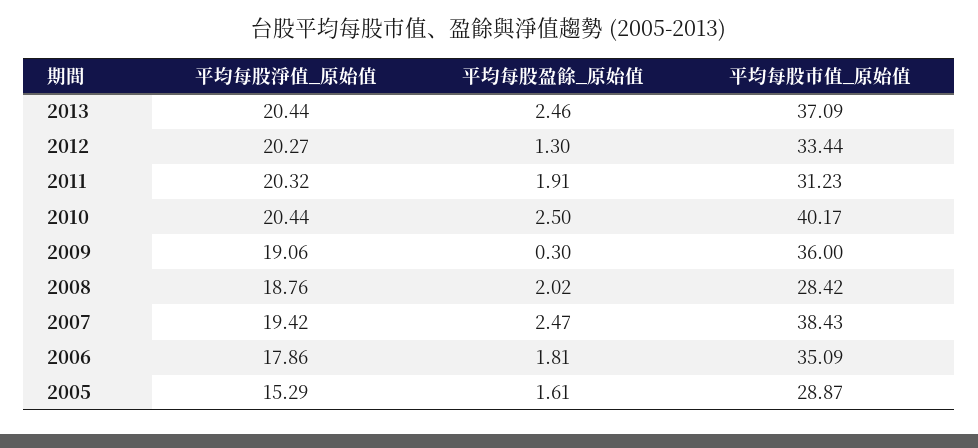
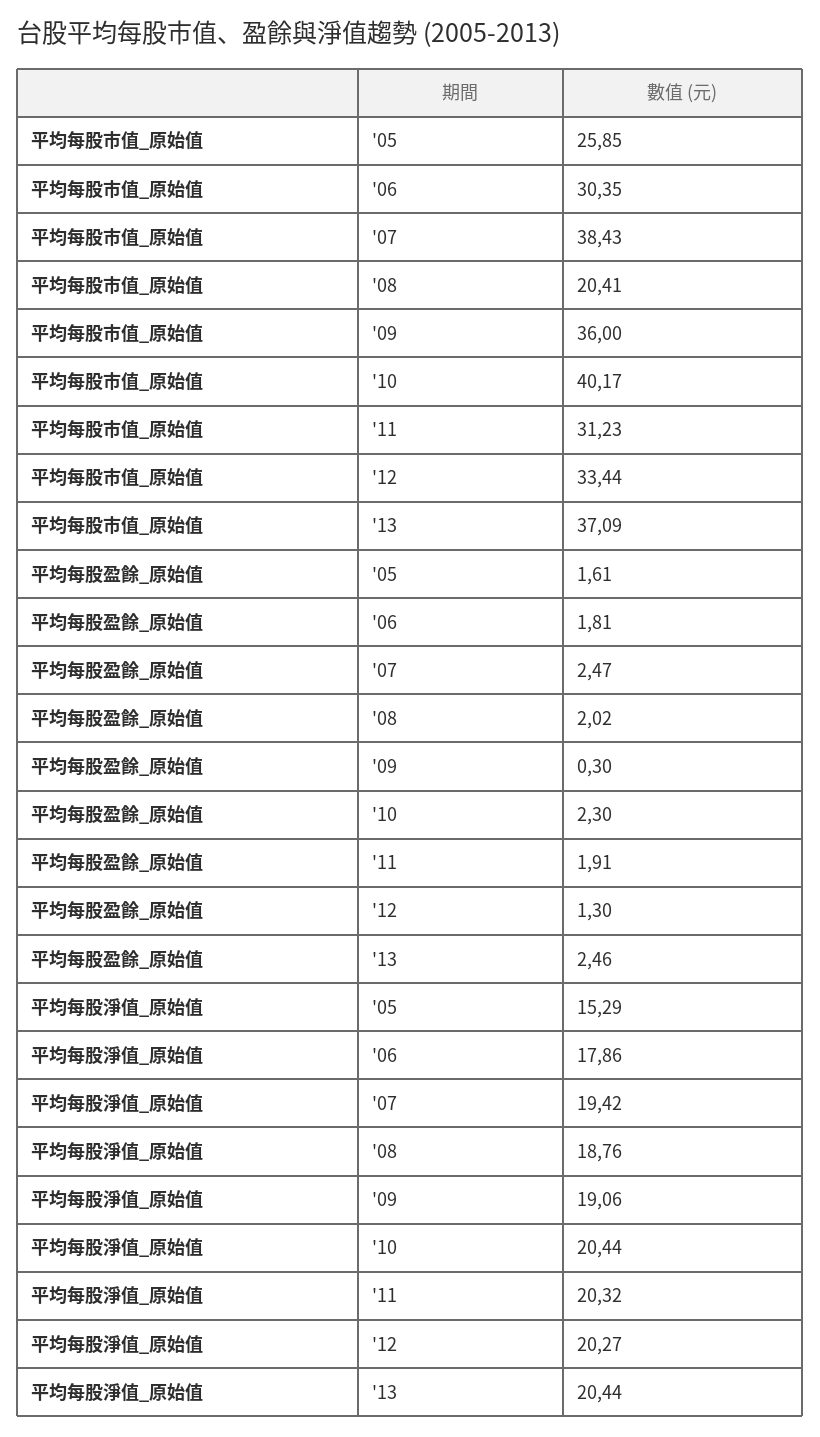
平均每股盈餘_原始值, 2010: 2.5 -> 2.3
平均每股市值_原始值, 2008: 28.42 -> 20.41
平均每股市值_原始值, 2006: 35.09 -> 30.35
平均每股市值_原始值, 2005: 28.87 -> 25.85

